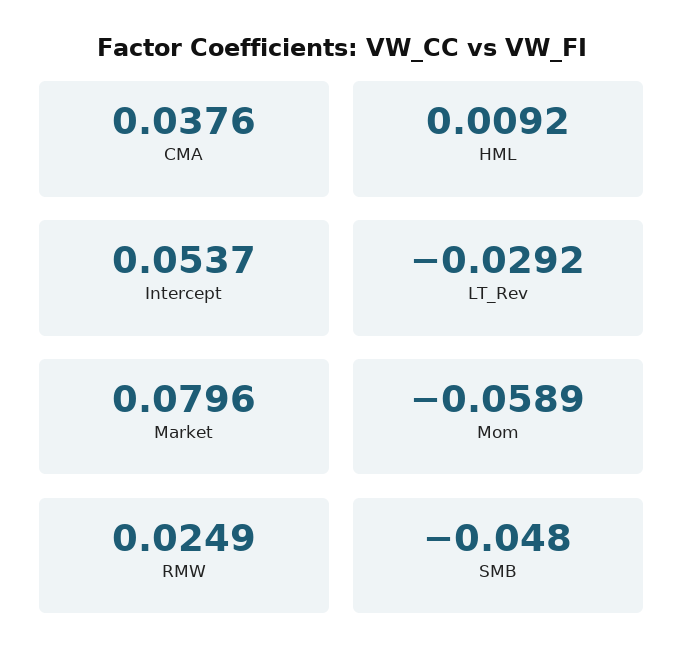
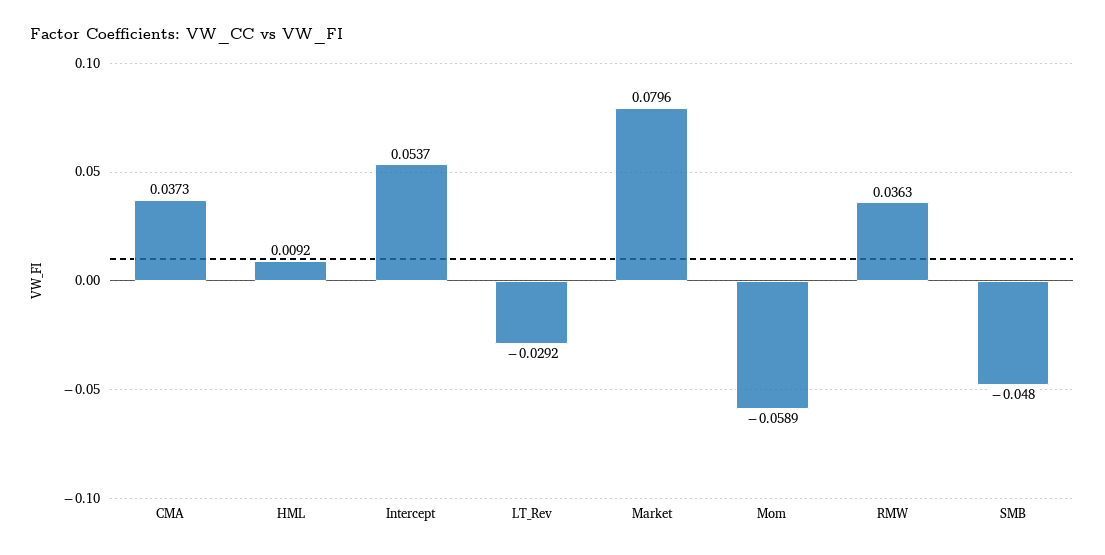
CMA: 0.0376 -> 0.0373
RMW: 0.0249 -> 0.0363

